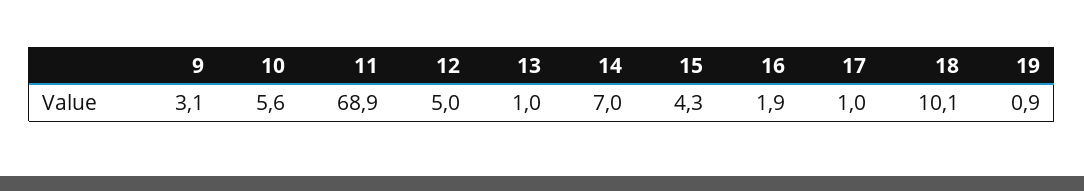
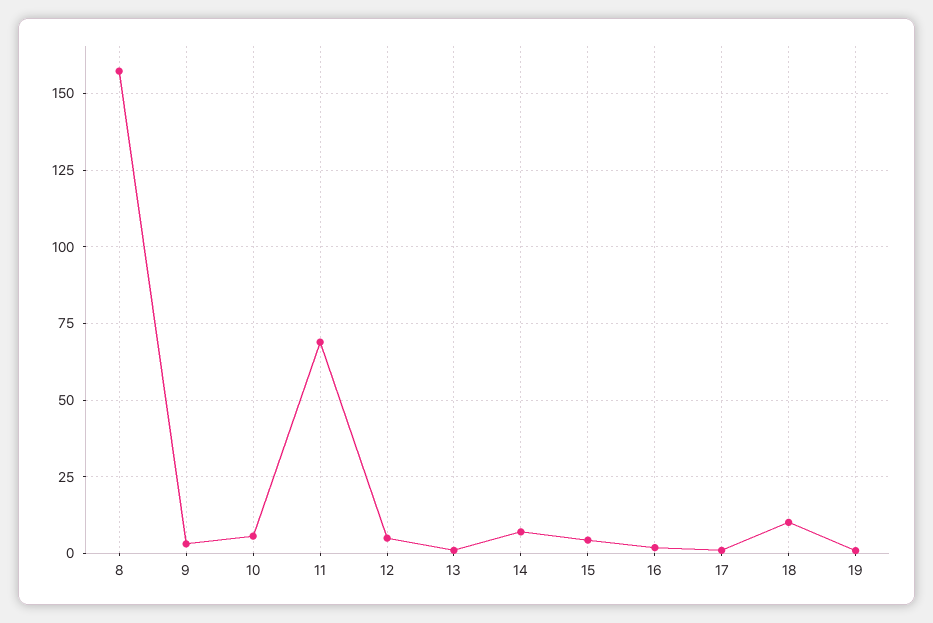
8: none -> 157.5

